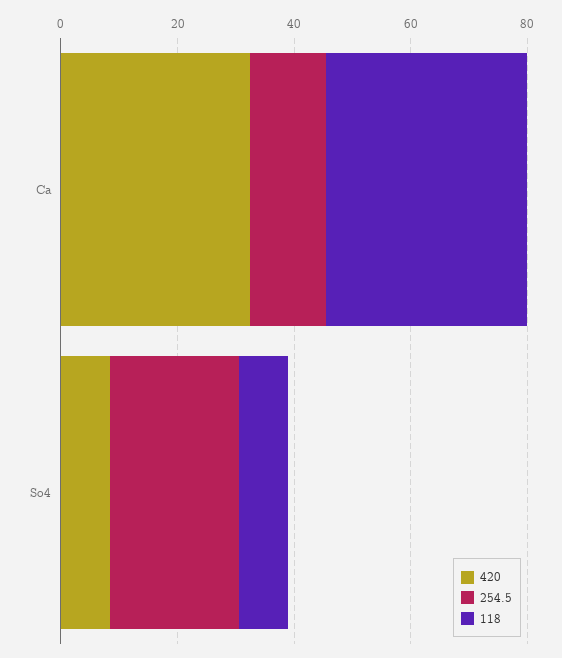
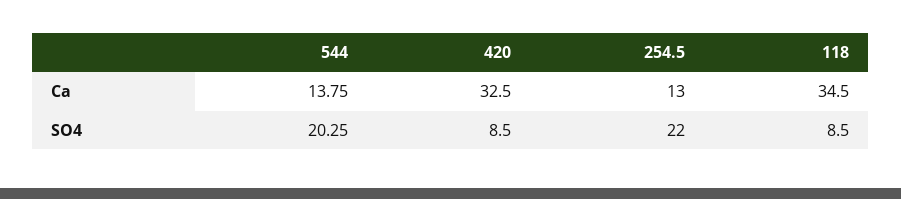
544, Ca: none -> 13.75
544, So4: none -> 20.25

